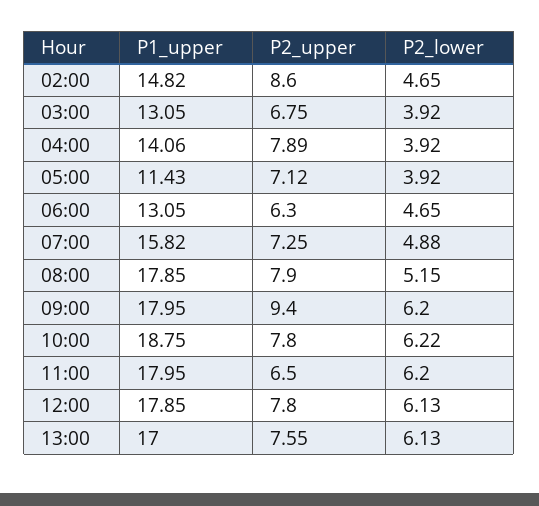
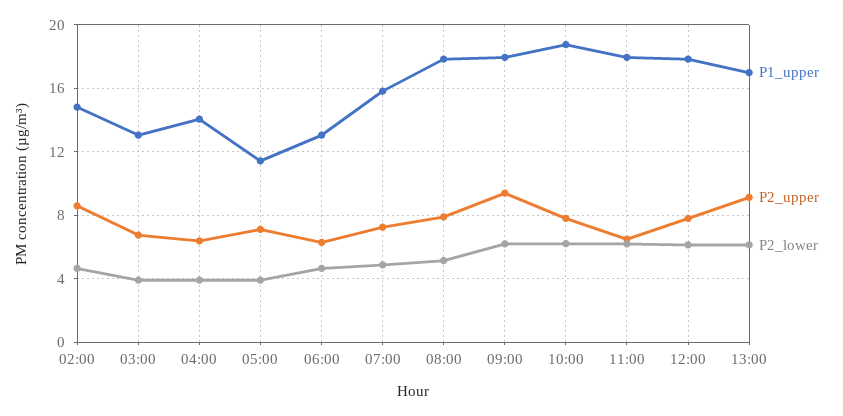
P2_upper, 04:00: 7.89 -> 6.5
P2_upper, 13:00: 7.55 -> 9

